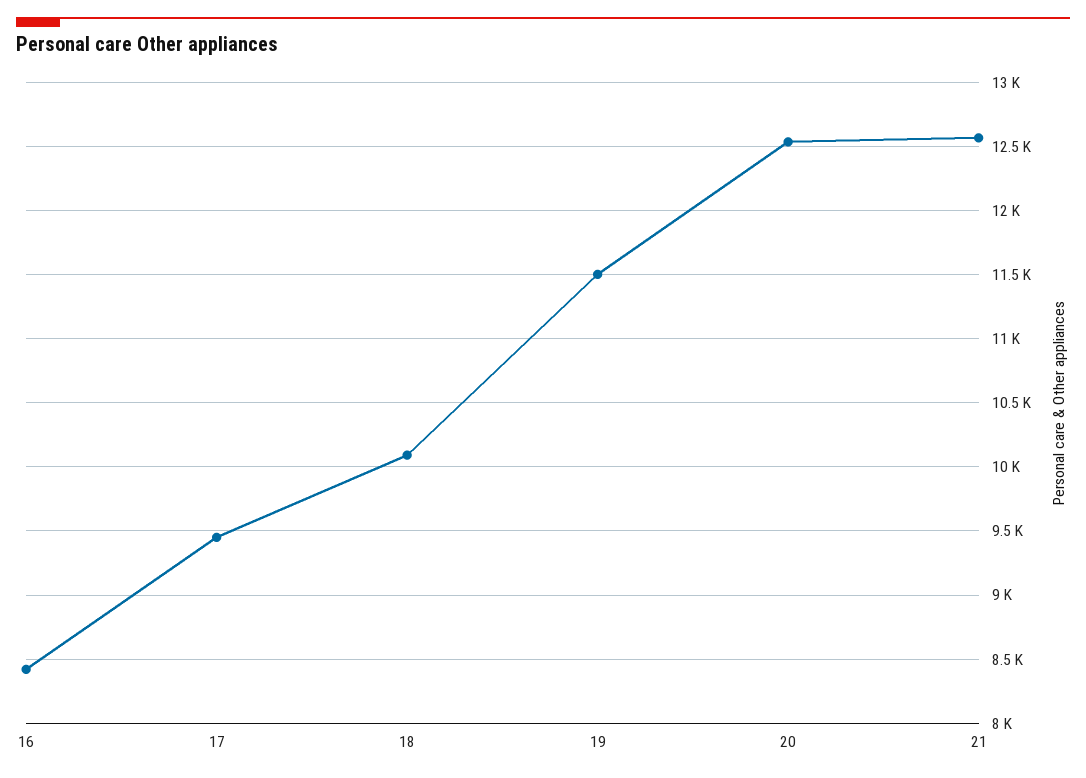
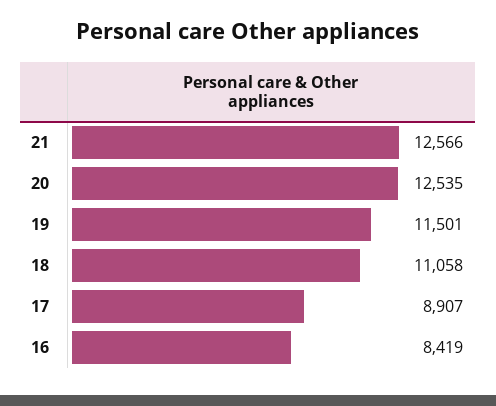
17: 9450 -> 8907
18: 10100 -> 11058

